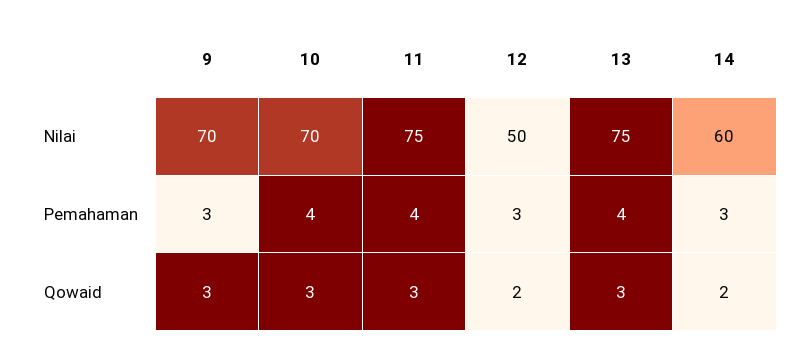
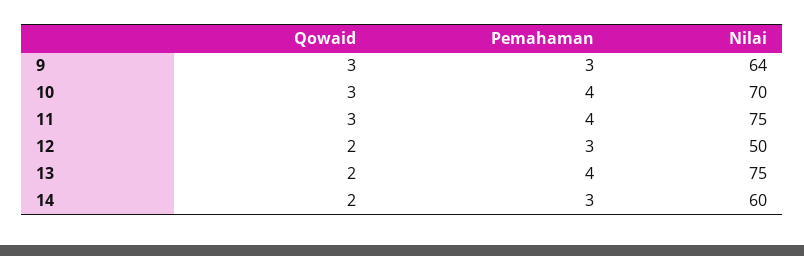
9, Nilai: 70 -> 64
13, Qowaid: 3 -> 2

